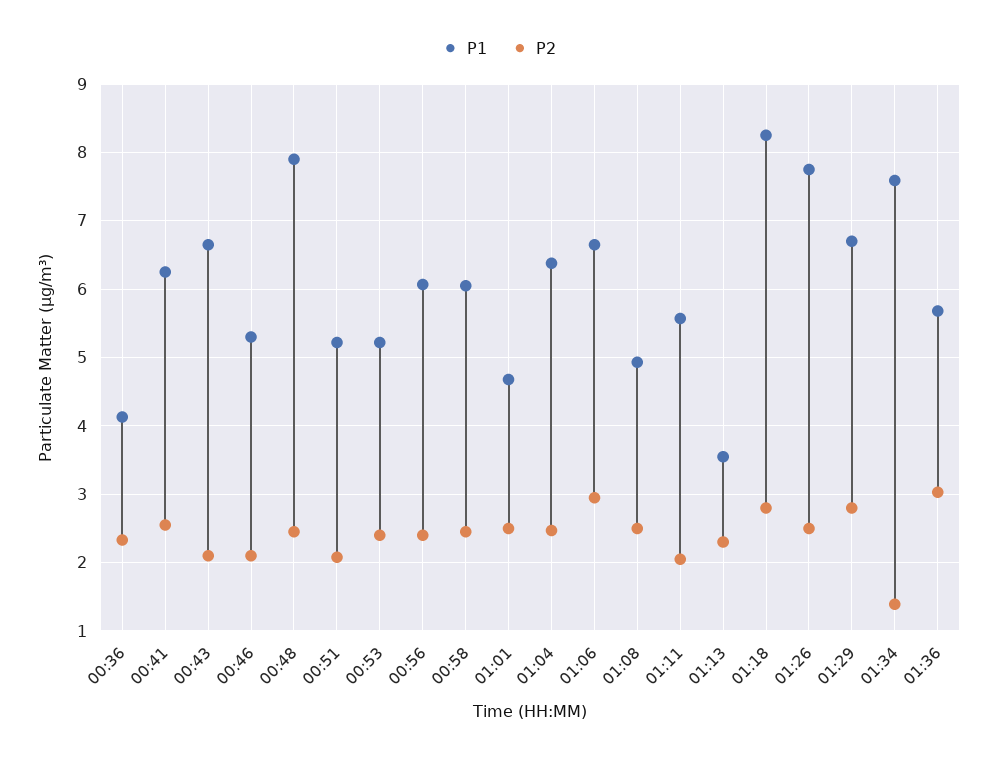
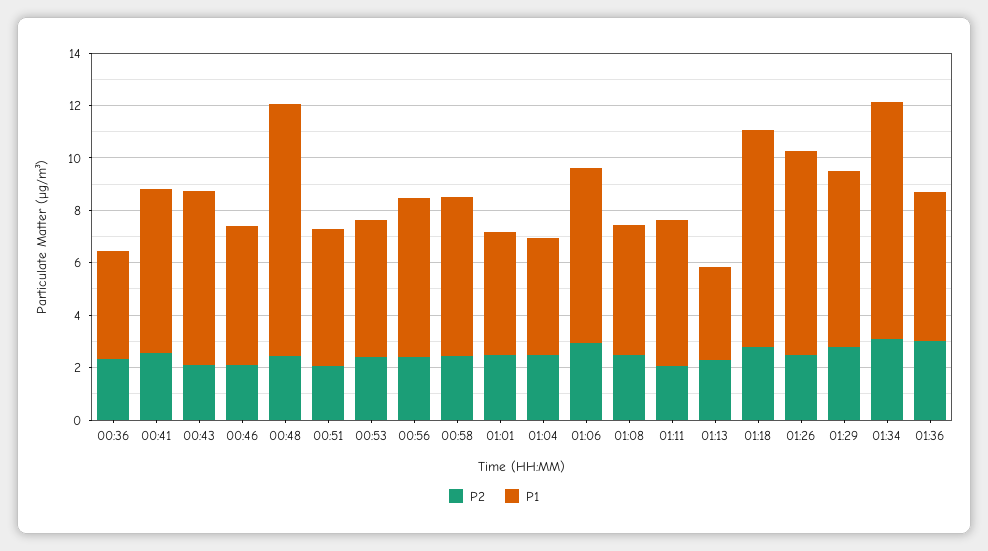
P1, 00:48: 7.9 -> 9.5
P1, 01:04: 6.4 -> 4.5
P1, 01:34: 7.6 -> 9
P2, 01:34: 1.4 -> 3

